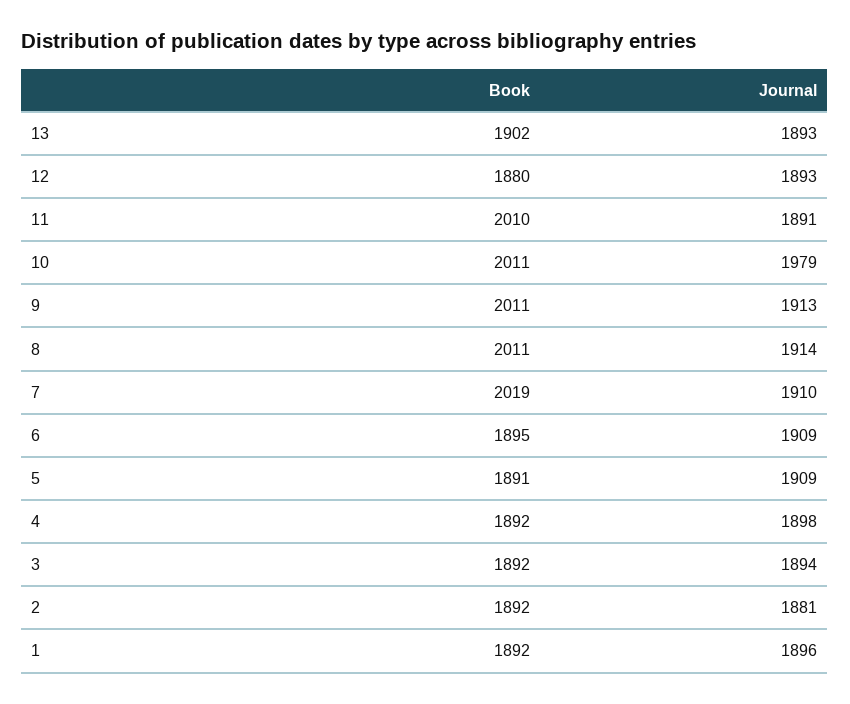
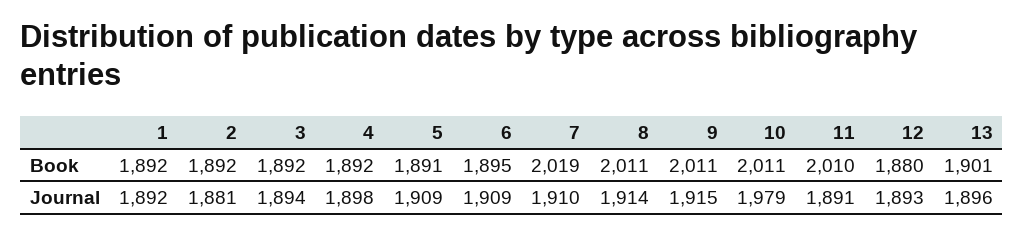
Book, 13: 1902 -> 1901
Journal, 13: 1893 -> 1896
Journal, 9: 1913 -> 1915
Journal, 1: 1896 -> 1892

